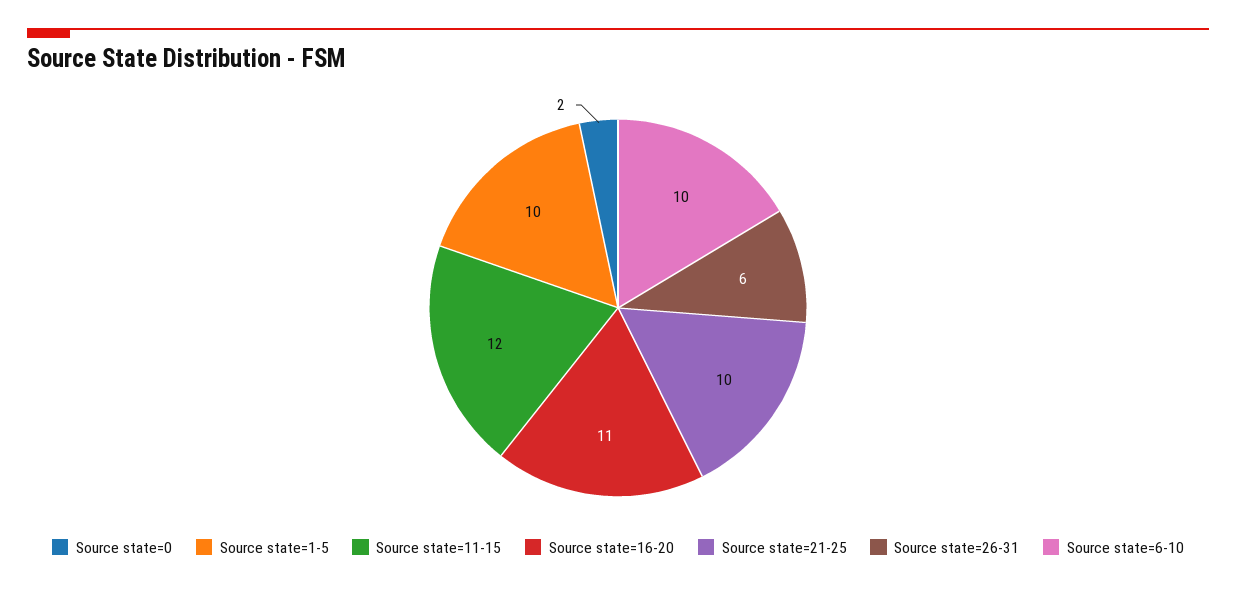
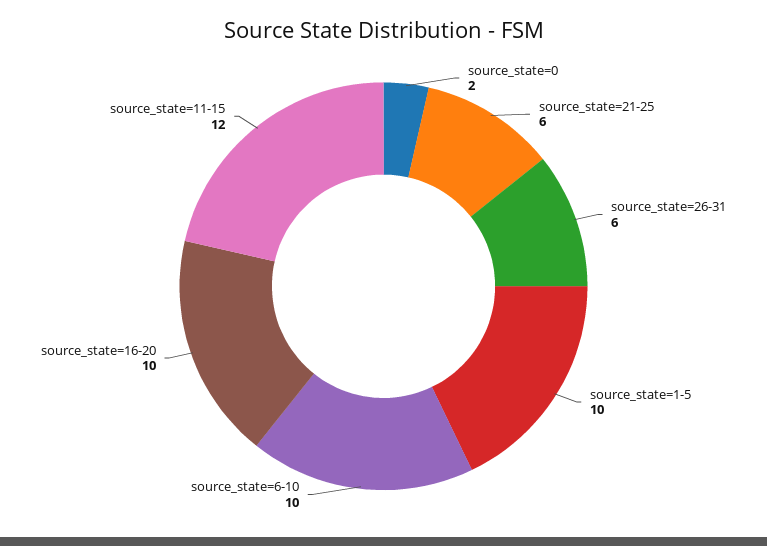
Source state=16-20: 11 -> 10
Source state=21-25: 10 -> 6

